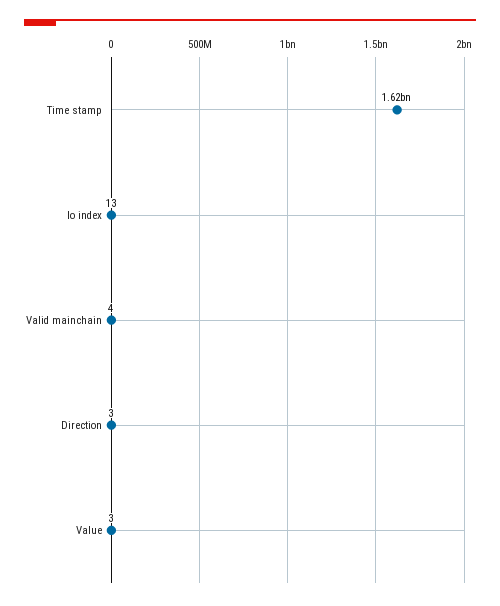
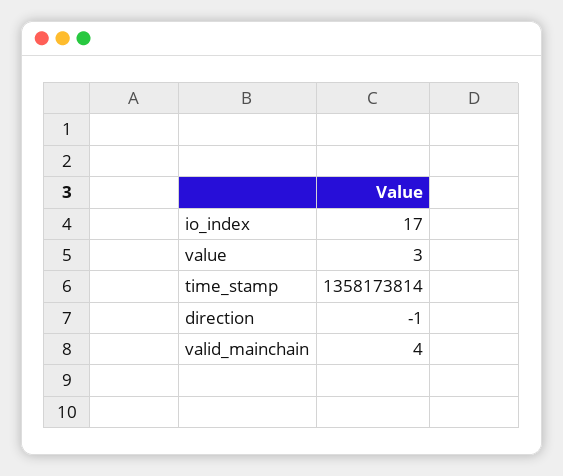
Time stamp: 1620000000 -> 1358173814
Io index: 13 -> 17
Direction: 3 -> -1

